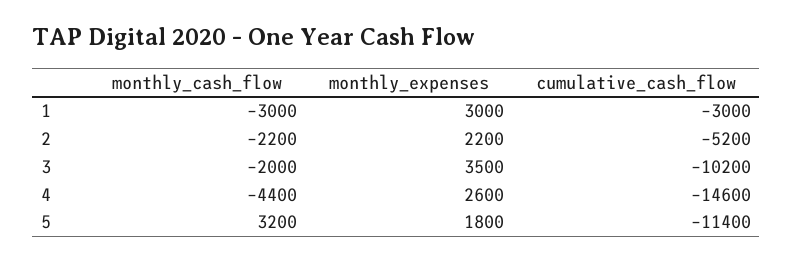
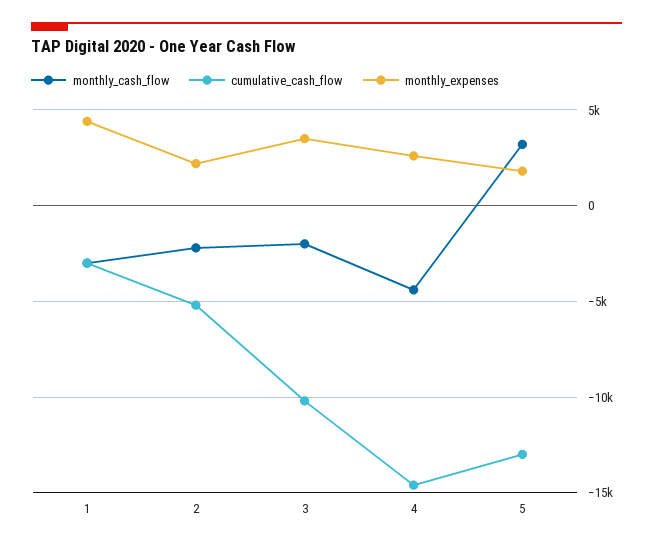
monthly_expenses, 1: 3000 -> 4500
cumulative_cash_flow, 5: -11400 -> -13000

